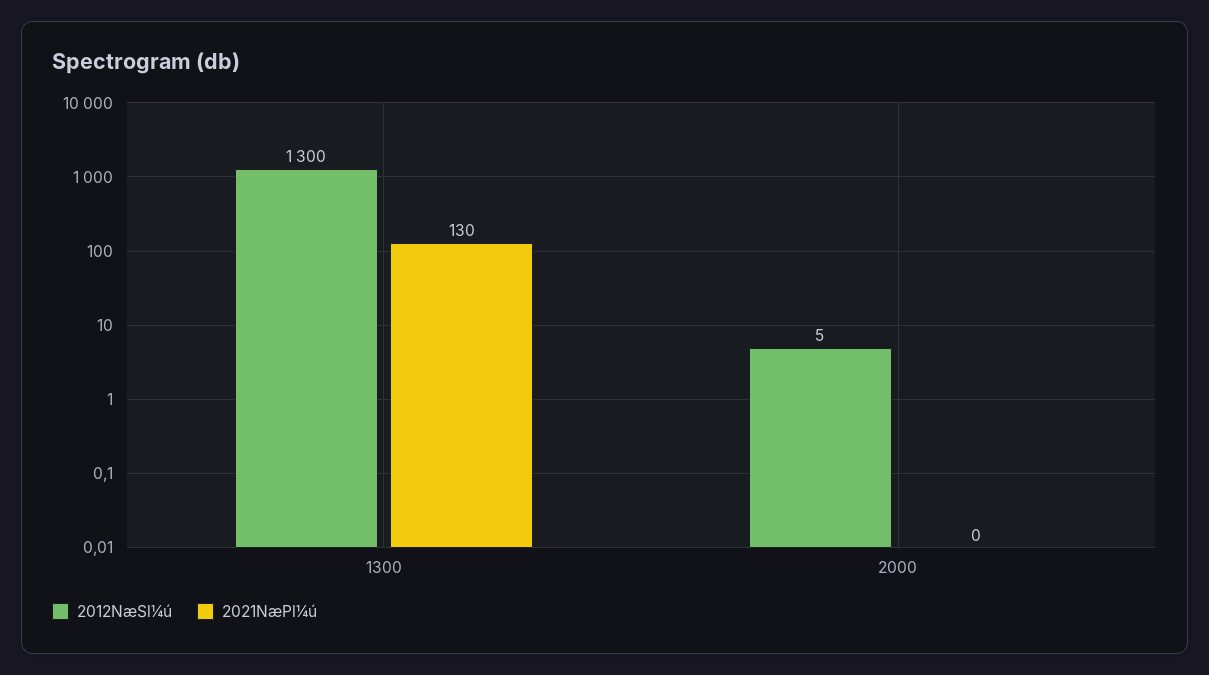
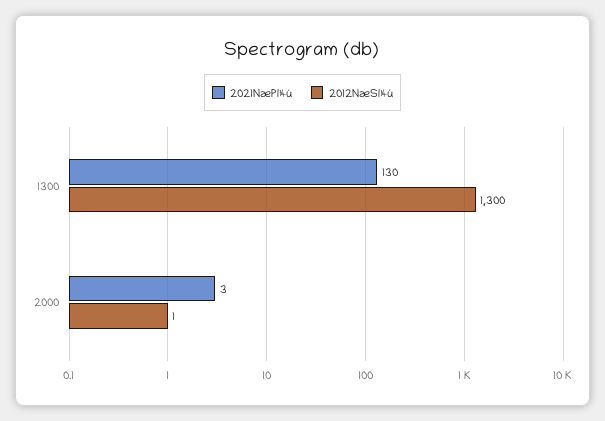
2012NæSl¼ú, 2000: 5 -> 1
2021NæPl¼ú, 2000: 0 -> 3

